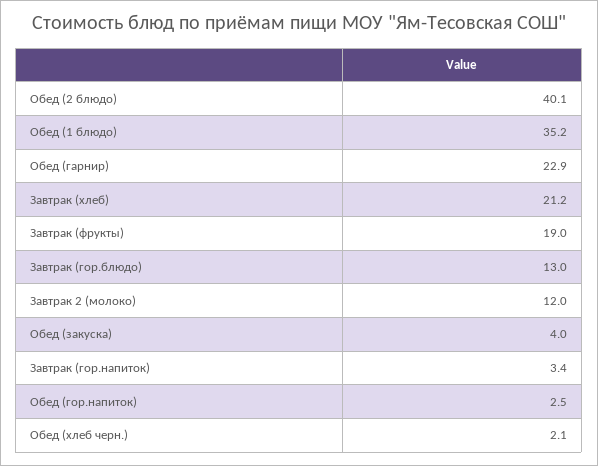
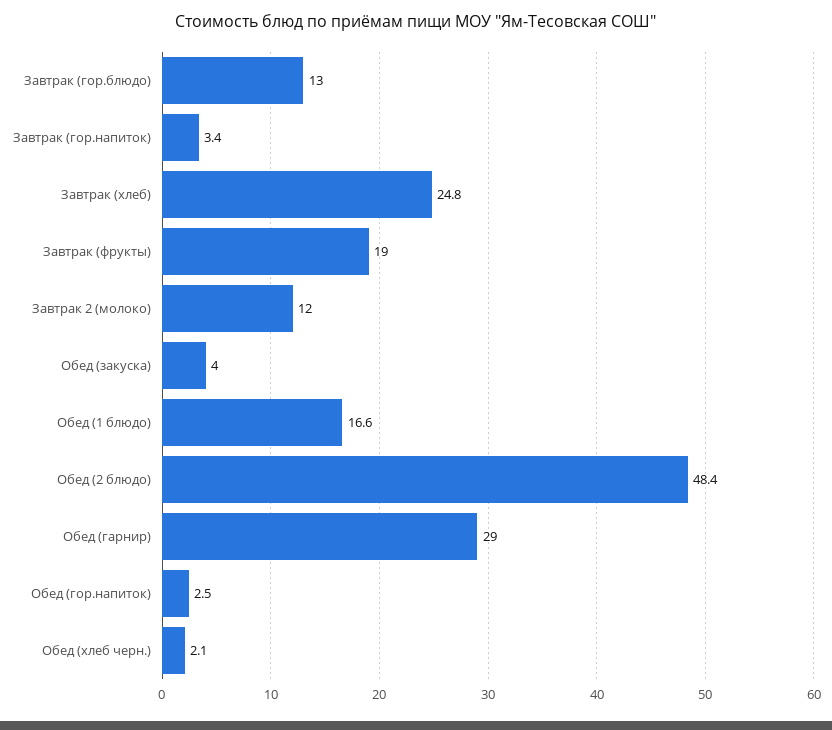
Обед (2 блюдо): 40.1 -> 48.4
Обед (1 блюдо): 35.2 -> 16.6
Обед (гарнир): 22.9 -> 29
Завтрак (хлеб): 21.2 -> 24.8

